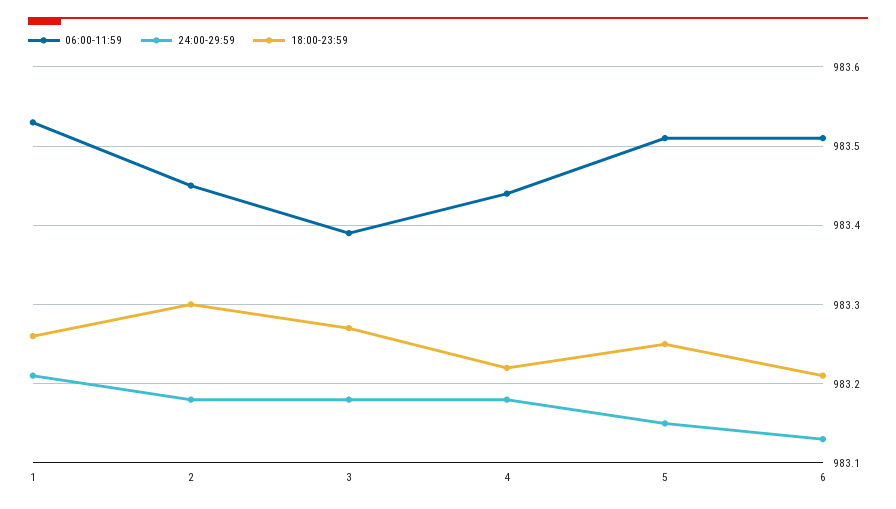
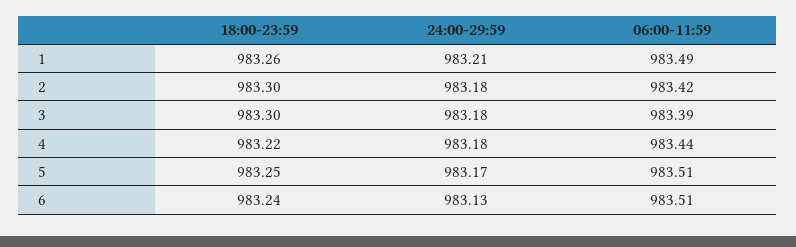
06:00-11:59, 1: 983.53 -> 983.49
06:00-11:59, 2: 983.45 -> 983.42
18:00-23:59, 3: 983.27 -> 983.3
24:00-29:59, 5: 983.15 -> 983.17
18:00-23:59, 6: 983.21 -> 983.24

